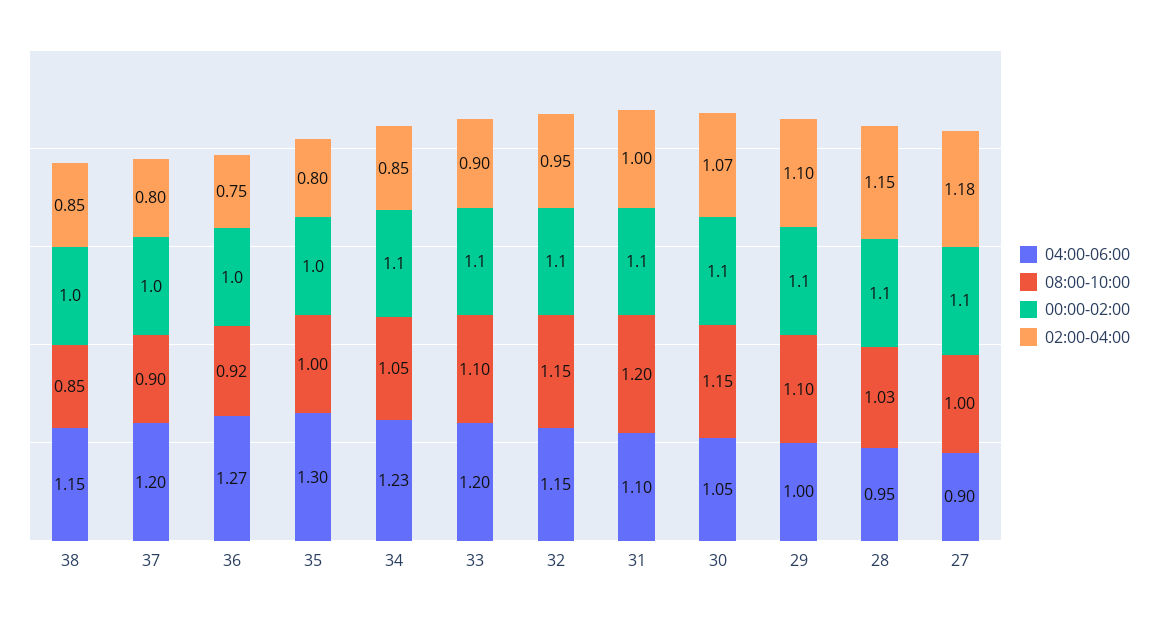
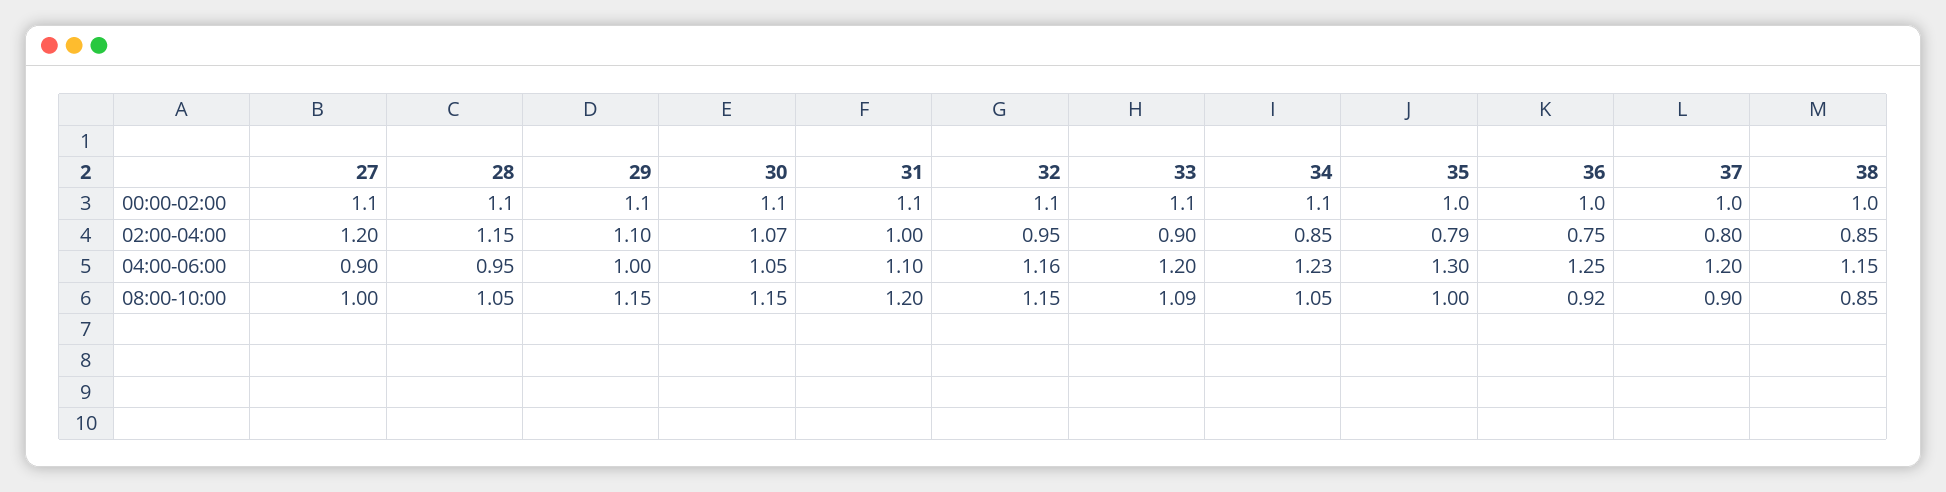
04:00-06:00, 36: 1.27 -> 1.25
02:00-04:00, 35: 0.8 -> 0.79
08:00-10:00, 33: 1.1 -> 1.09
04:00-06:00, 32: 1.15 -> 1.16
08:00-10:00, 29: 1.1 -> 1.15
08:00-10:00, 28: 1.03 -> 1.05
02:00-04:00, 27: 1.18 -> 1.2

